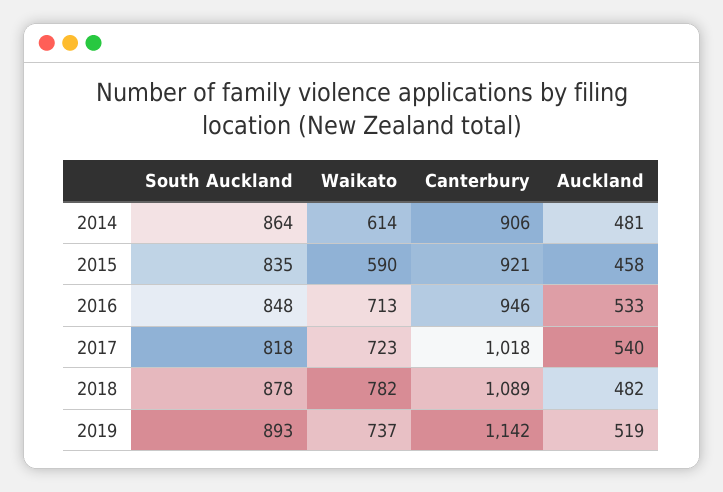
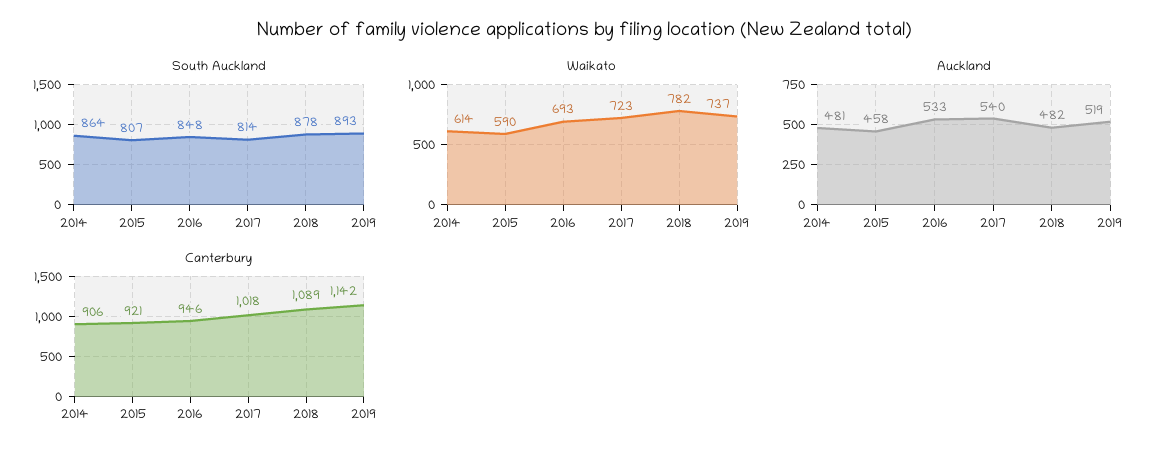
South Auckland, 2015: 835 -> 807
Waikato, 2016: 713 -> 693
South Auckland, 2017: 818 -> 814

